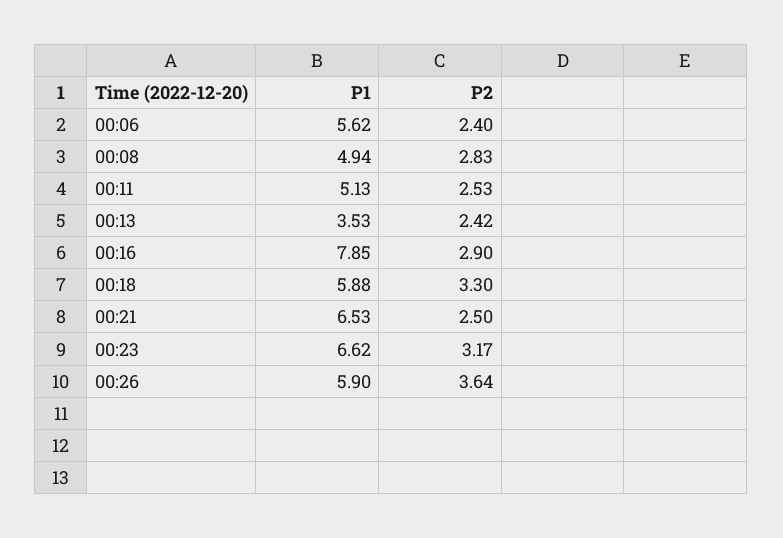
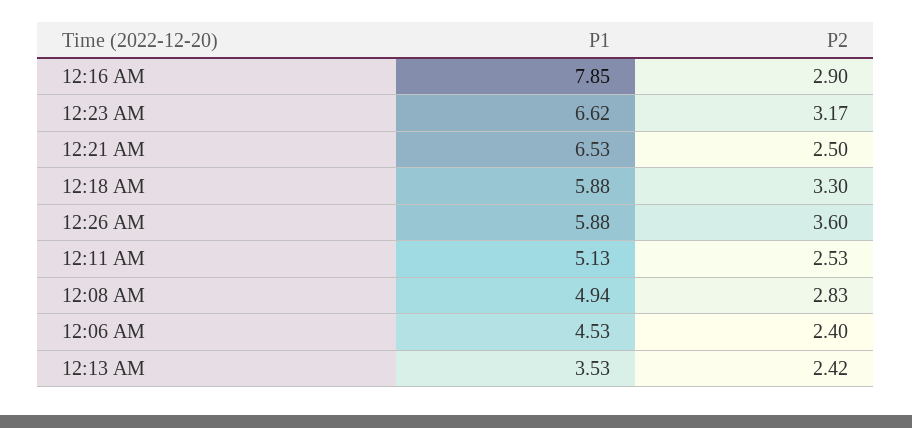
P1, 00:06: 5.62 -> 4.53
P1, 00:26: 5.9 -> 5.88
P2, 00:26: 3.64 -> 3.6

